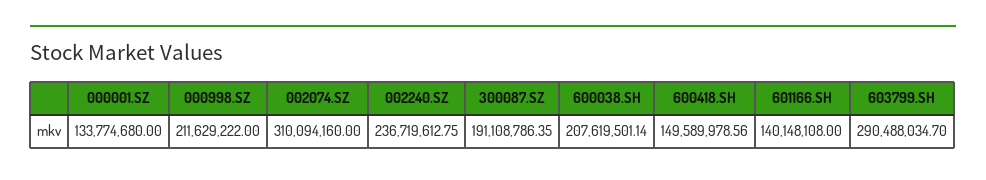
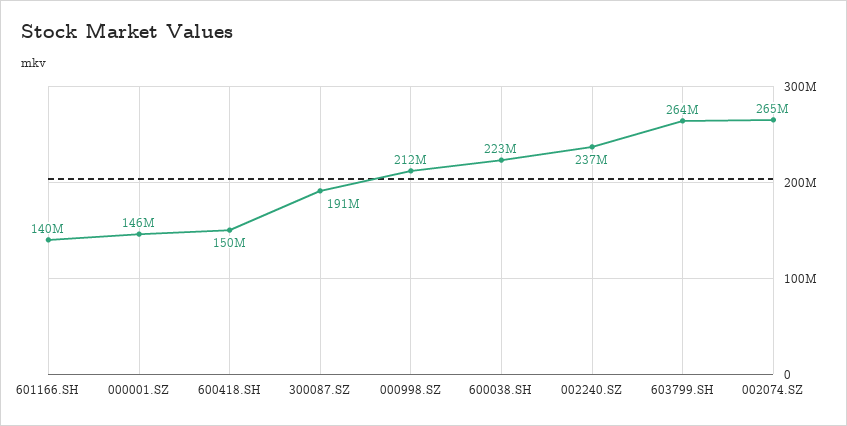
000001.SZ: 133774680 -> 146000000
002074.SZ: 310094160 -> 265000000
600038.SH: 207619501.14 -> 223000000
603799.SH: 290488034.7 -> 264000000

